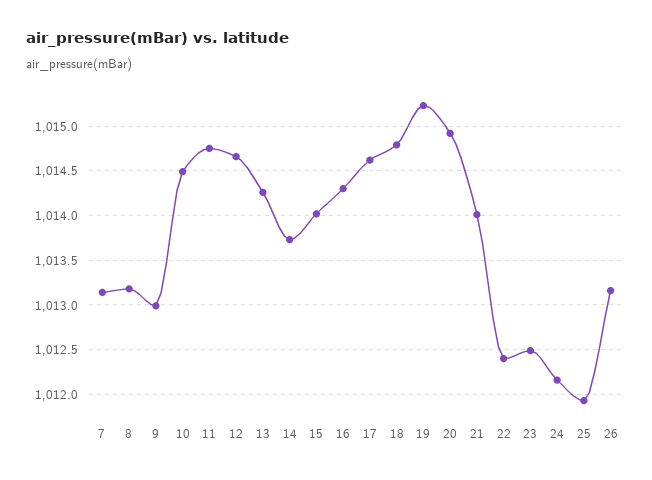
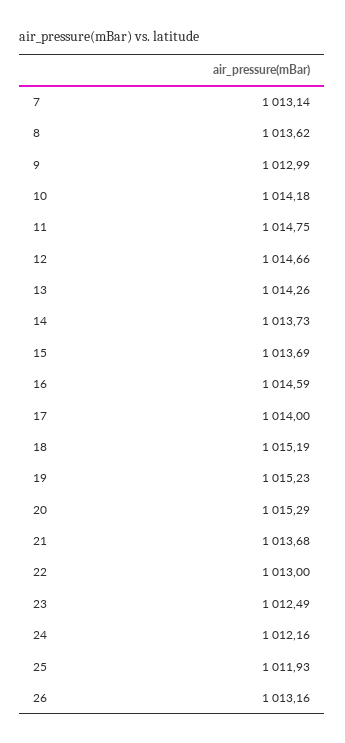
8: 1013.2 -> 1013.62
10: 1014.5 -> 1014.18
15: 1014 -> 1013.69
16: 1014.3 -> 1014.59
17: 1014.6 -> 1014
18: 1014.8 -> 1015.19
20: 1014.9 -> 1015.29
21: 1014 -> 1013.68
22: 1012.4 -> 1013

